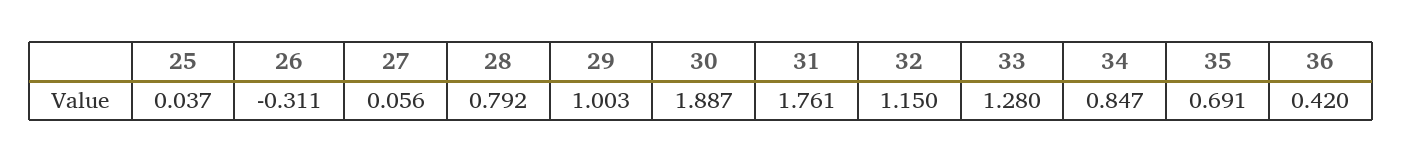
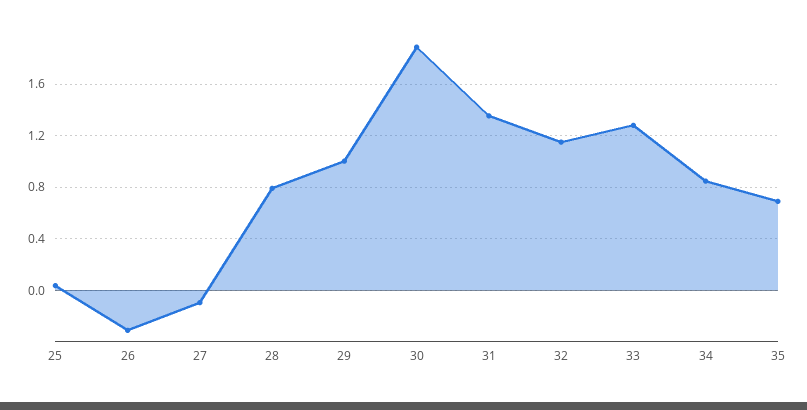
27: 0.056 -> -0.1
31: 1.761 -> 1.35
36: 0.42 -> none

